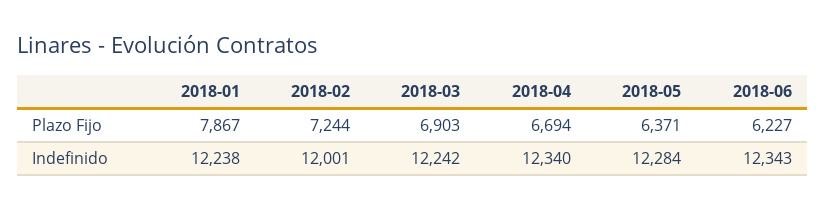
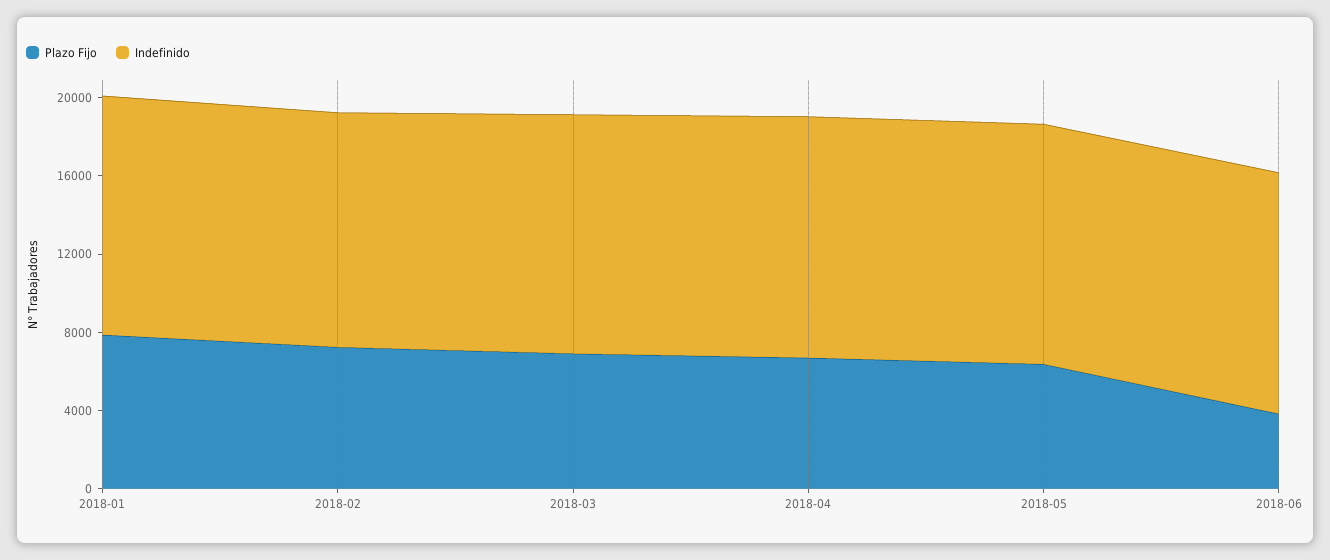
Plazo Fijo, 2018-06: 6227 -> 4000

